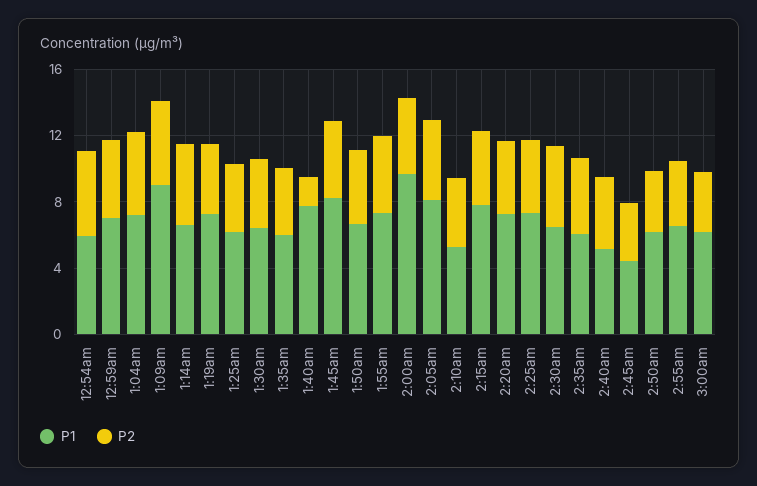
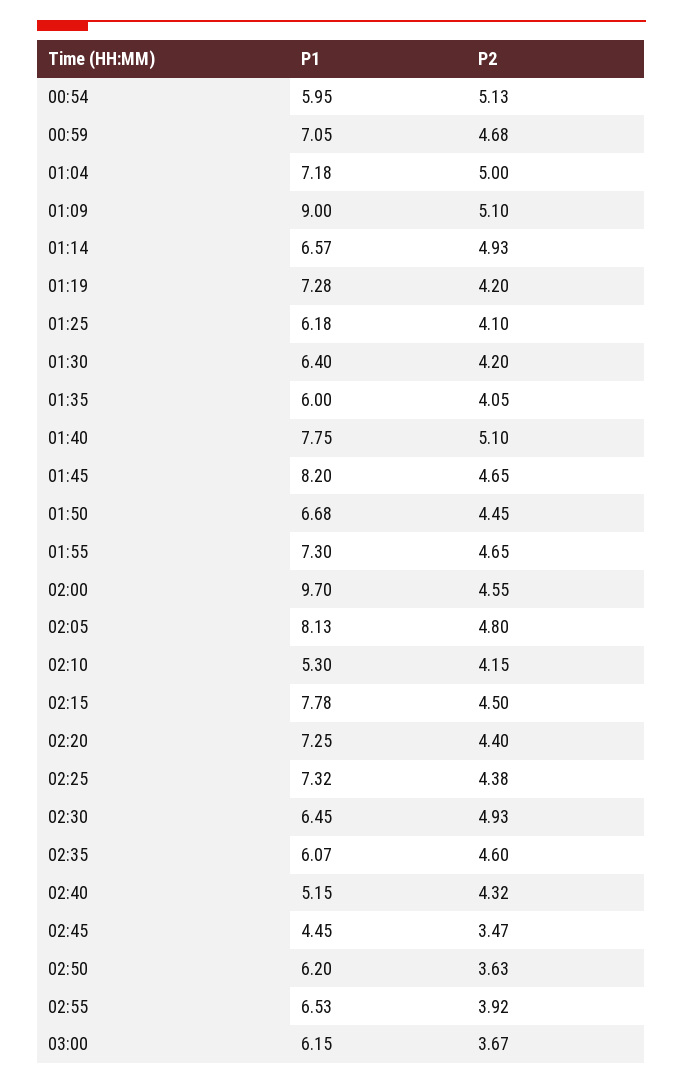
P2, 1:40am: 2 -> 5.1

